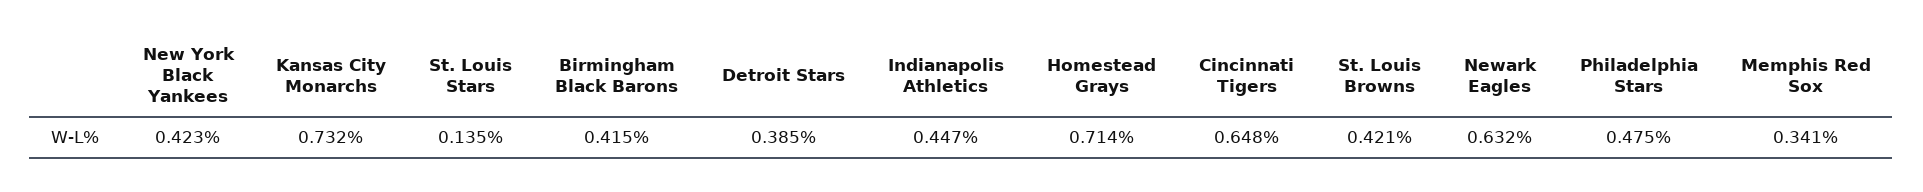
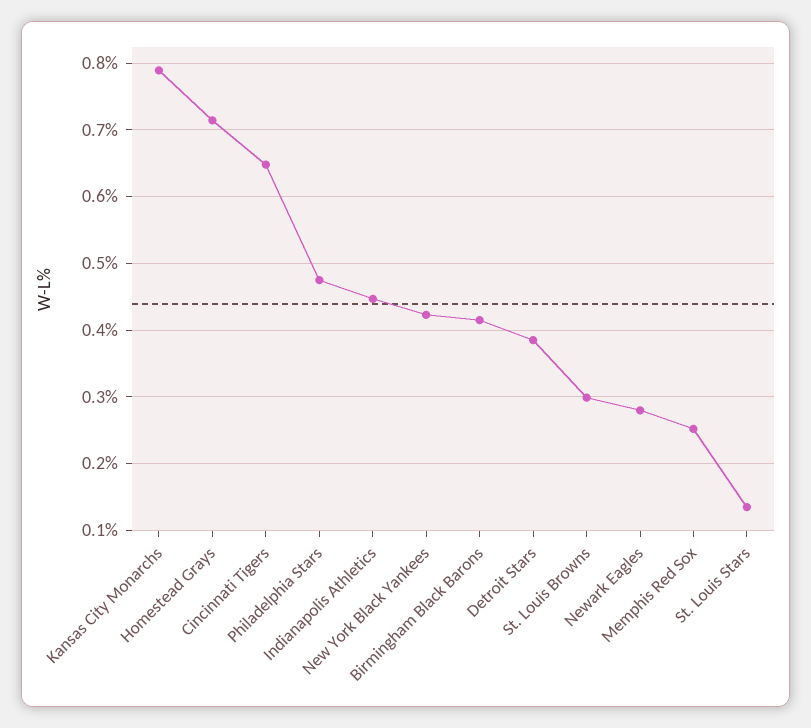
Kansas City Monarchs: 0.732 -> 0.79
St. Louis Browns: 0.421 -> 0.3
Newark Eagles: 0.632 -> 0.28
Memphis Red Sox: 0.341 -> 0.25

